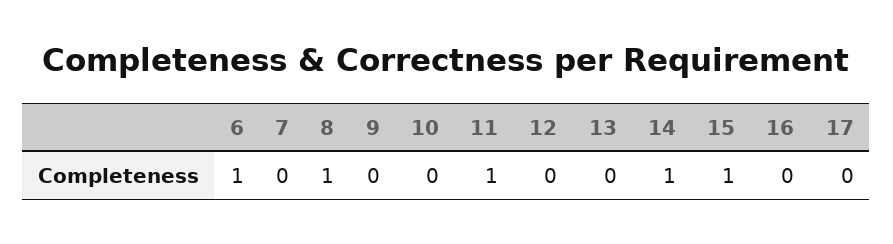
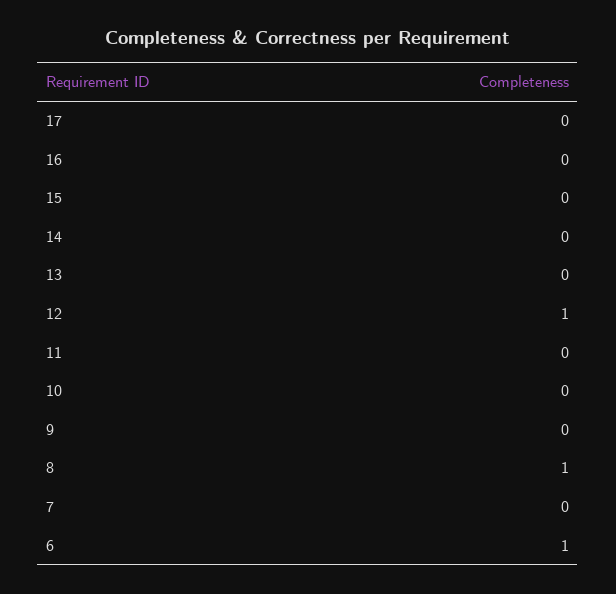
11: 1 -> 0
12: 0 -> 1
14: 1 -> 0
15: 1 -> 0

